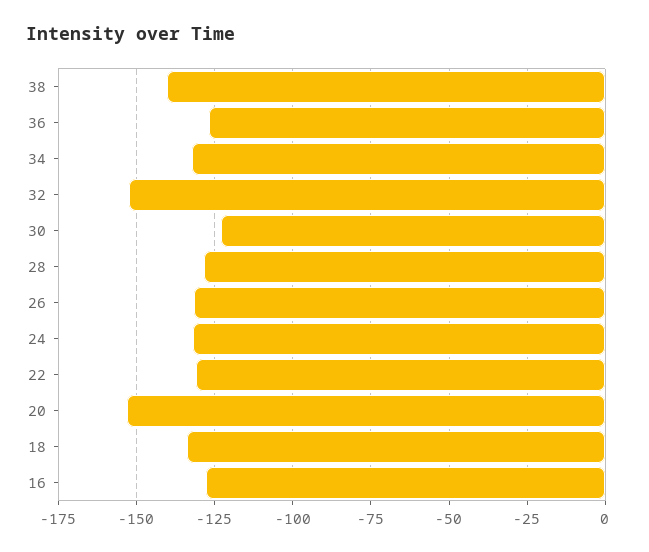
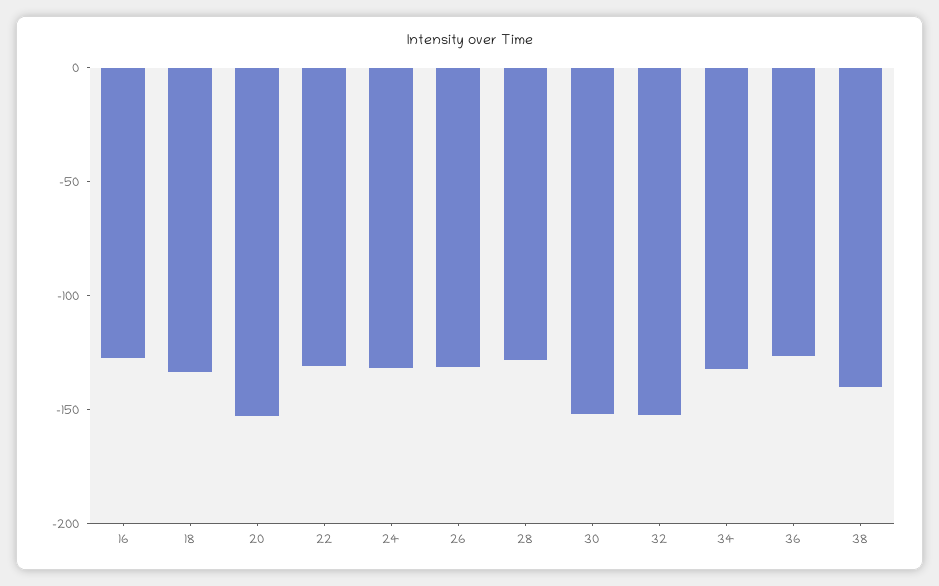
30: -122.5 -> -150

